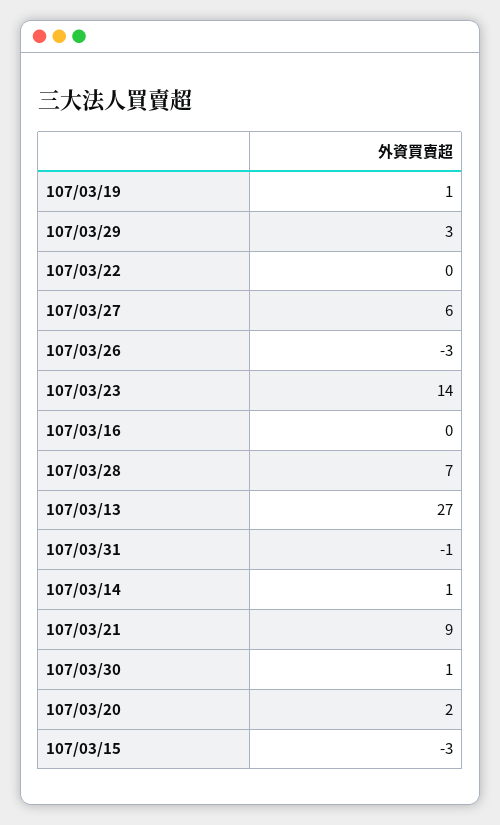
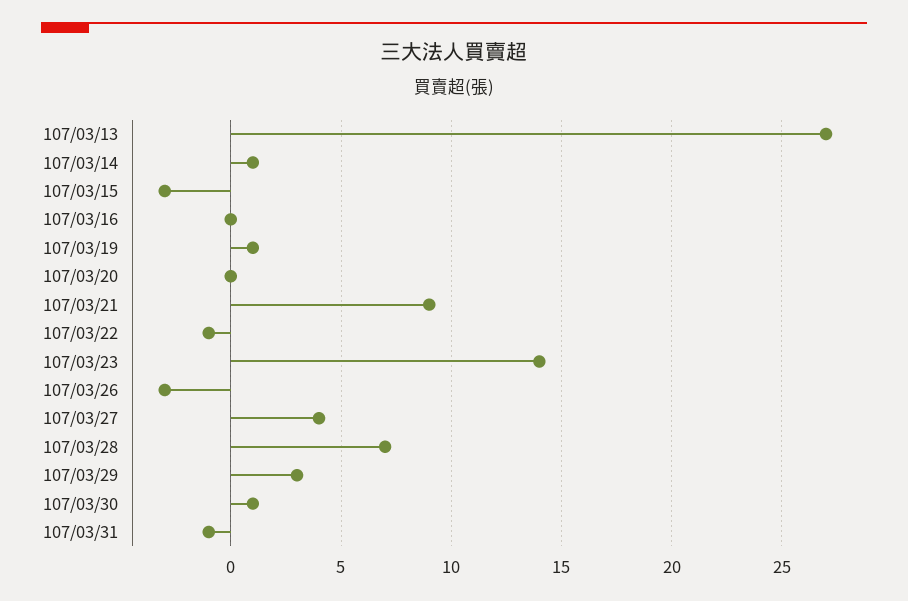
107/03/22: 0 -> -1
107/03/27: 6 -> 4
107/03/20: 2 -> 0

